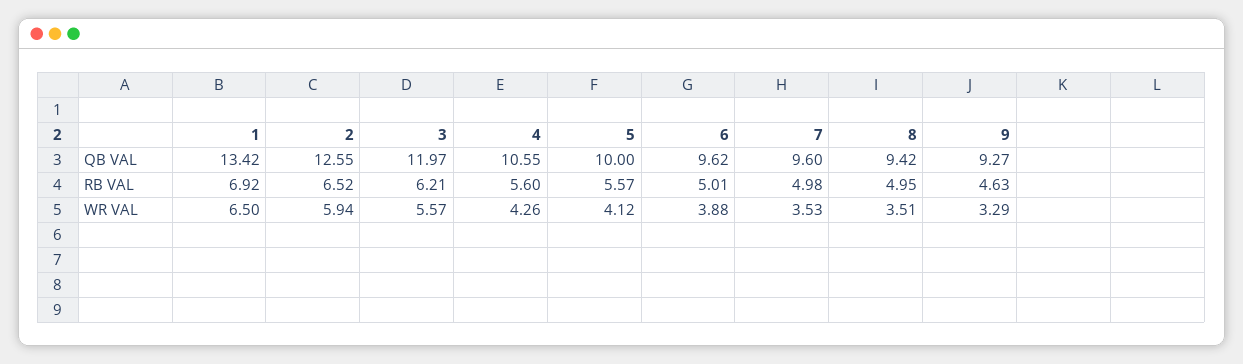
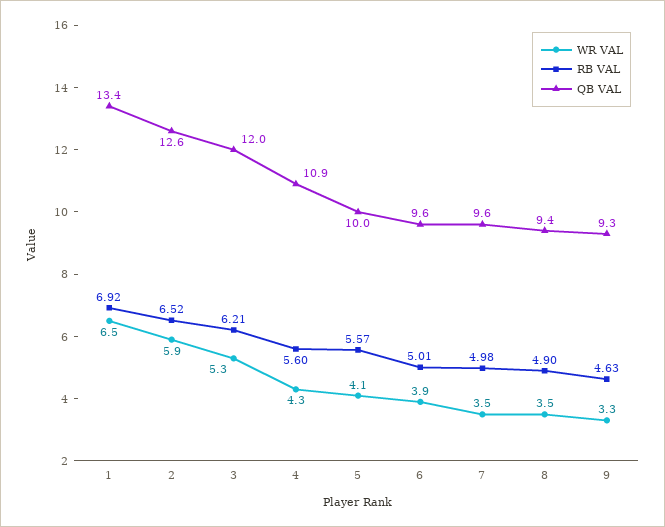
QB VAL, 4: 10.55 -> 10.9
RB VAL, 8: 4.95 -> 4.9
WR VAL, 3: 5.57 -> 5.3

